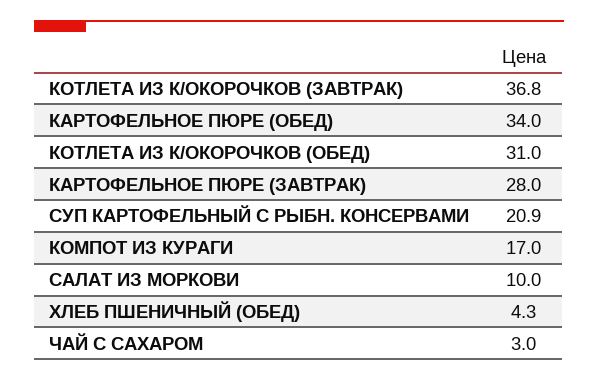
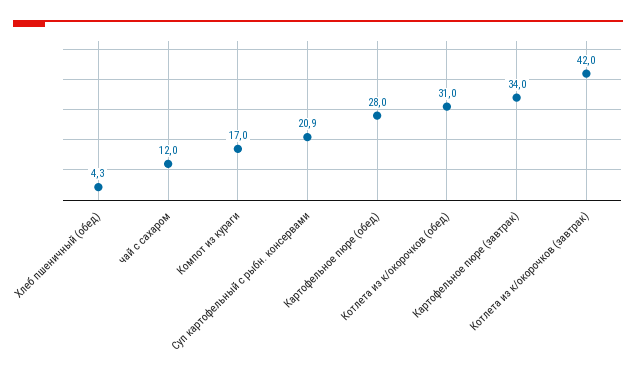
КОТЛЕТА ИЗ К/ОКОРОЧКОВ (ЗАВТРАК): 36.8 -> 42
КАРТОФЕЛЬНОЕ ПЮРЕ (ОБЕД): 34 -> 28
КАРТОФЕЛЬНОЕ ПЮРЕ (ЗАВТРАК): 28 -> 34
САЛАТ ИЗ МОРКОВИ: 10 -> none
ЧАЙ С САХАРОМ: 3 -> 12

